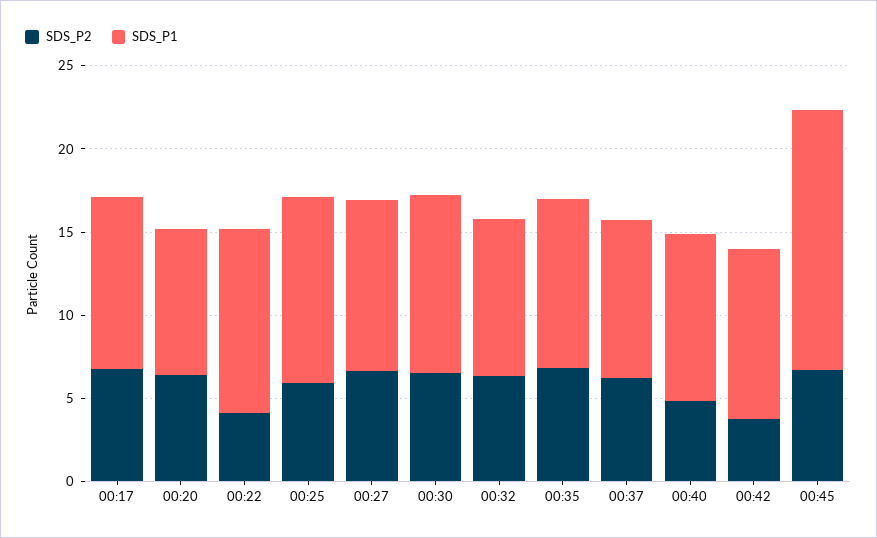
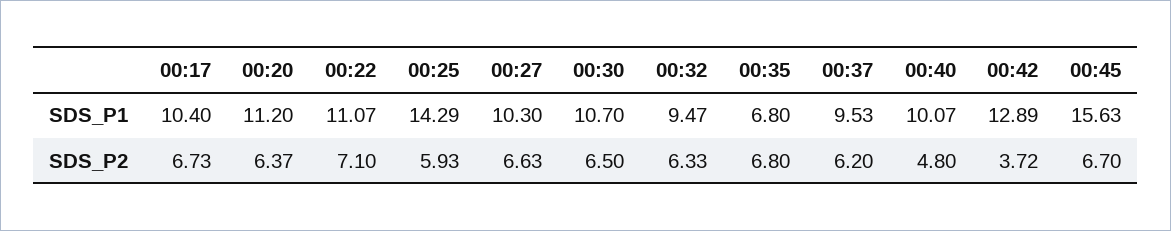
SDS_P1, 00:20: 9 -> 11.2
SDS_P2, 00:22: 4 -> 7.1
SDS_P1, 00:25: 11 -> 14.29
SDS_P1, 00:35: 10 -> 6.8
SDS_P1, 00:42: 10 -> 12.89

